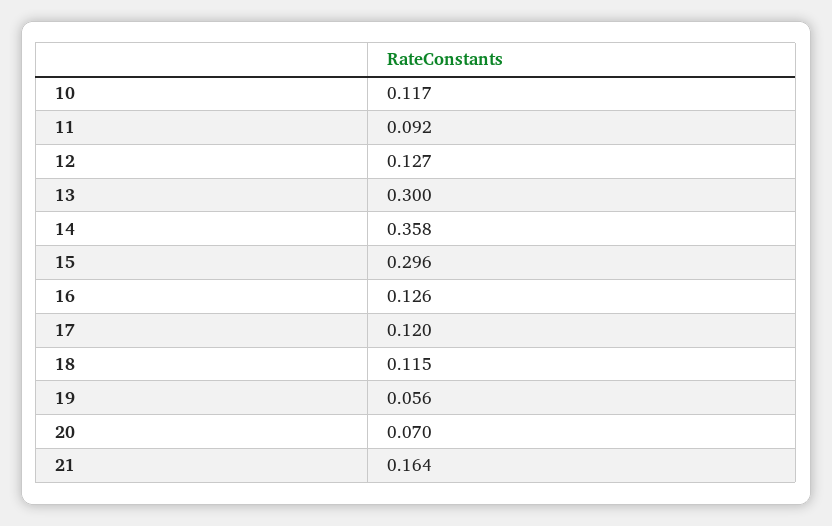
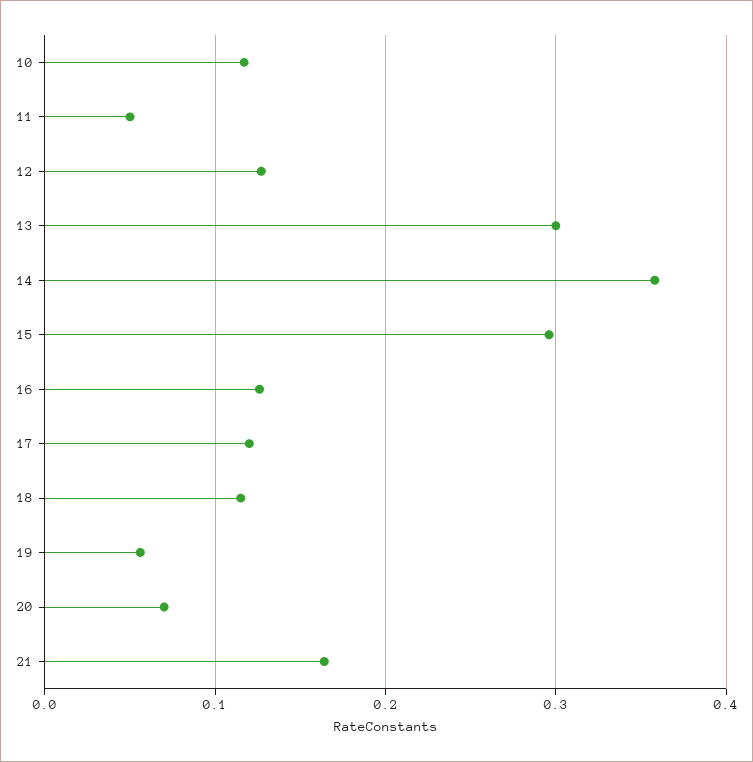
11: 0.092 -> 0.05

